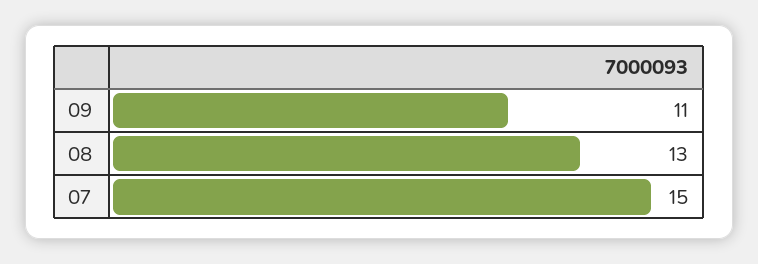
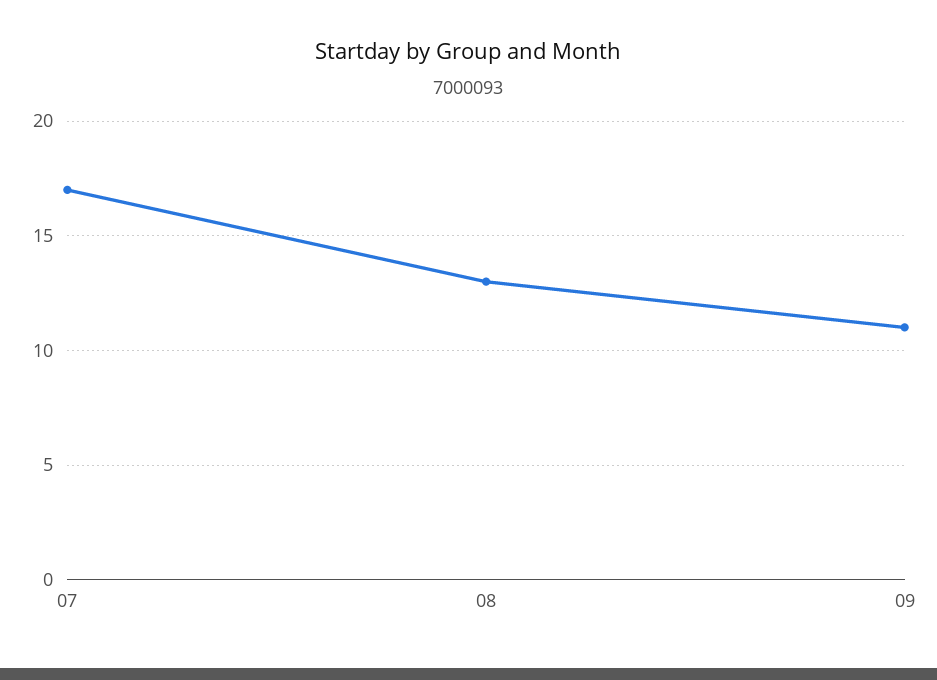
07: 15 -> 17

